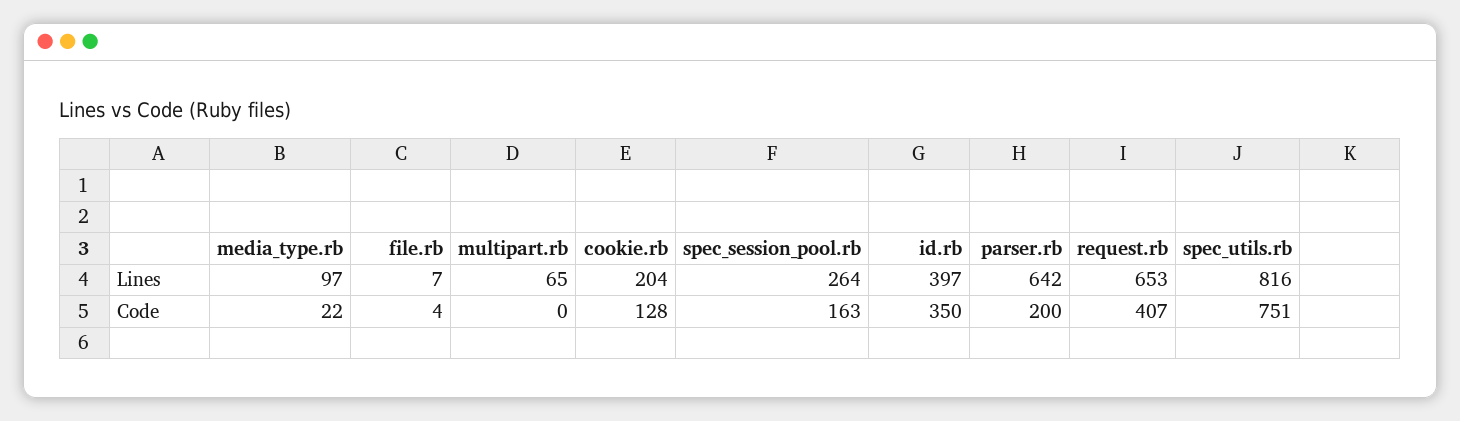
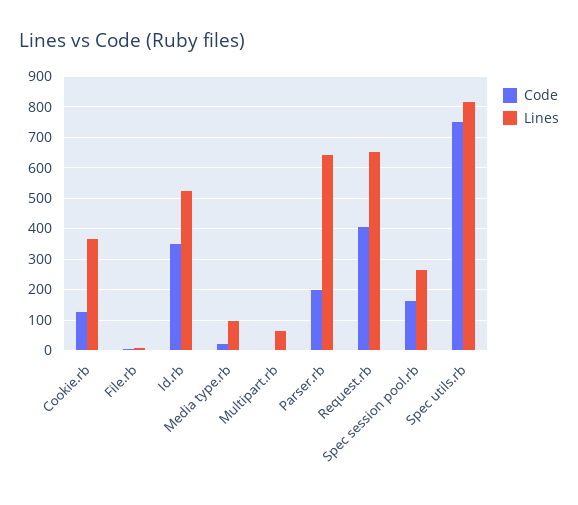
Lines, cookie.rb: 204 -> 360
Lines, id.rb: 397 -> 520

